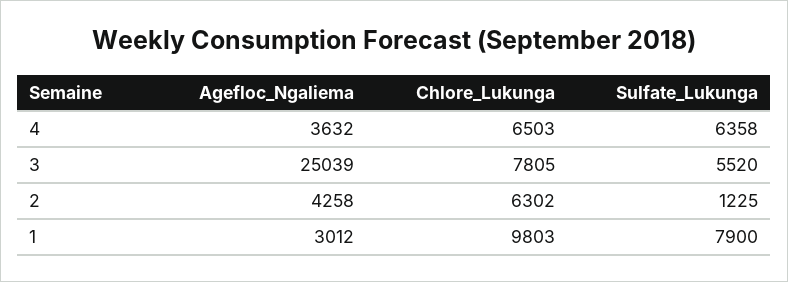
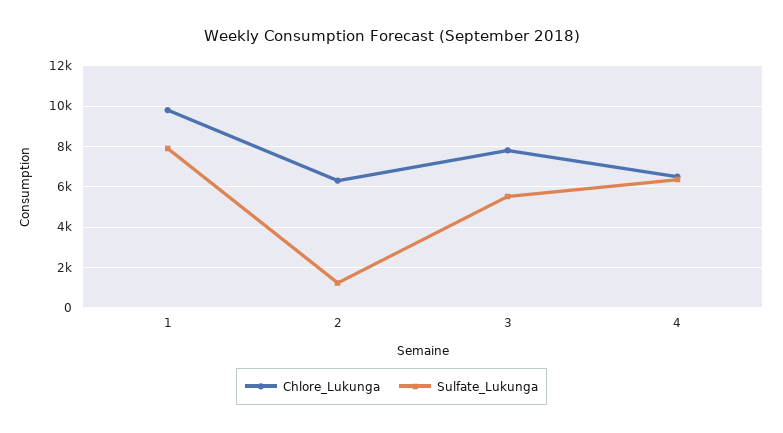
Agefloc_Ngaliema, 4: 3632 -> none
Agefloc_Ngaliema, 3: 25039 -> none
Agefloc_Ngaliema, 2: 4258 -> none
Agefloc_Ngaliema, 1: 3012 -> none

